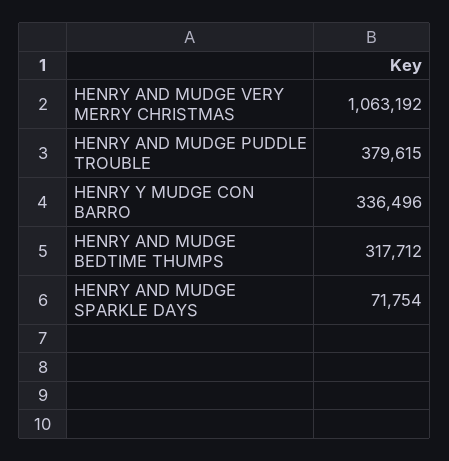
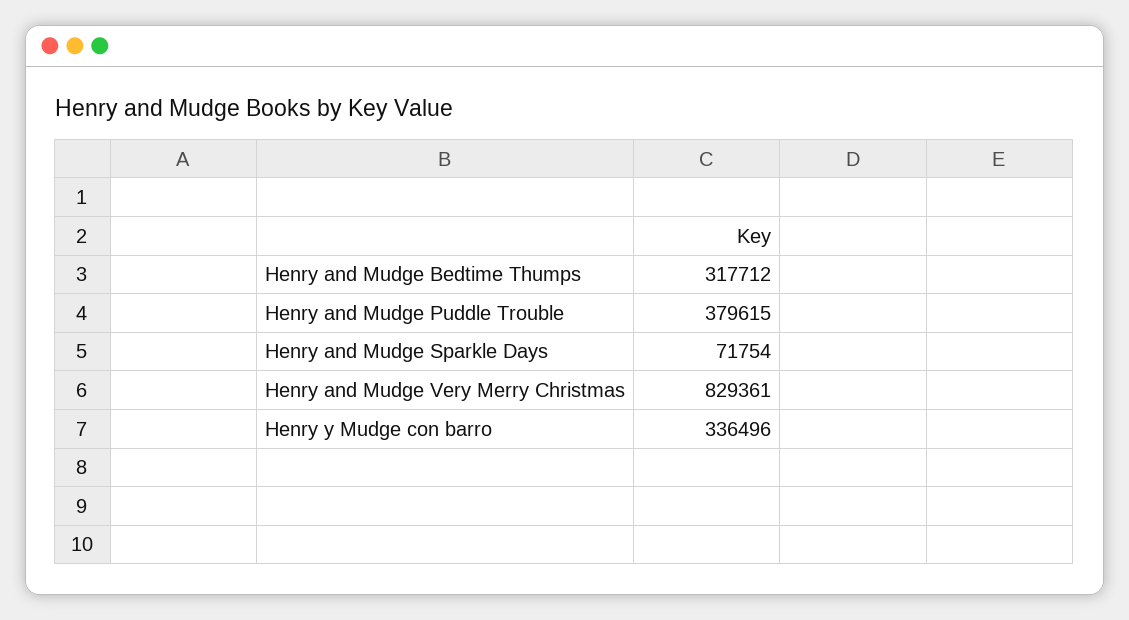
HENRY AND MUDGE VERY MERRY CHRISTMAS: 1063192 -> 829361

